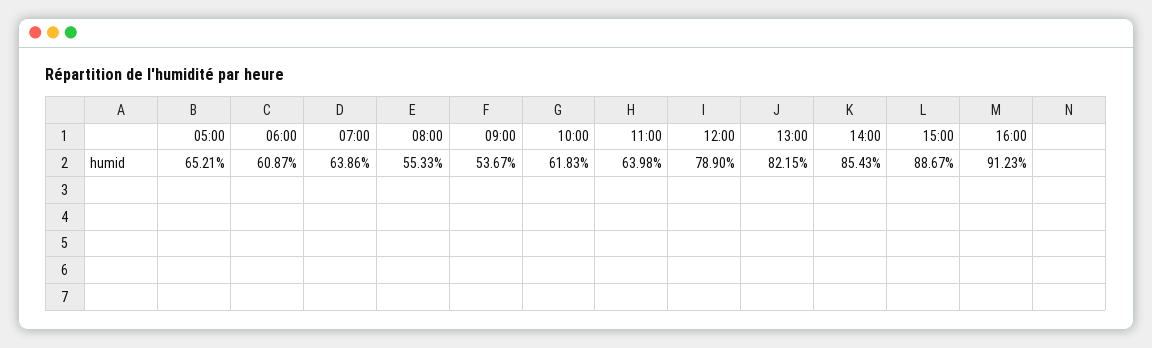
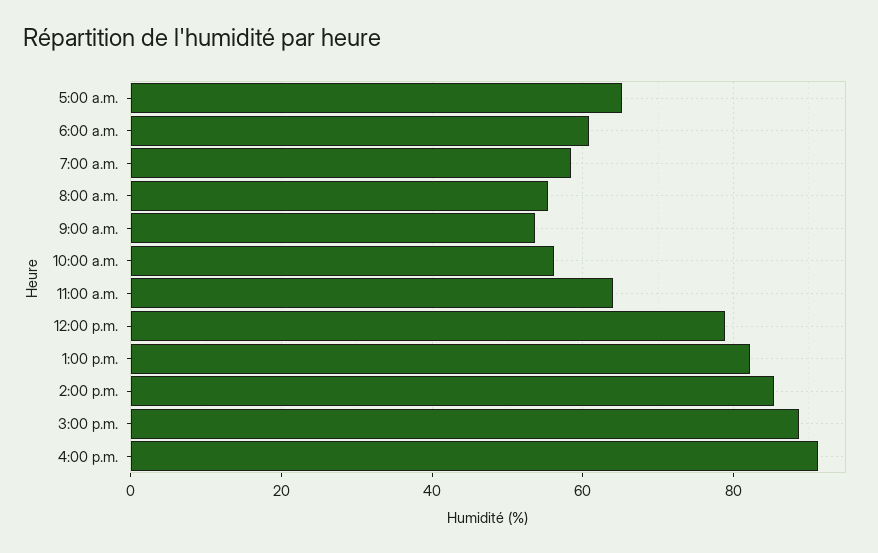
07:00: 63.86 -> 58
10:00: 61.83 -> 56

